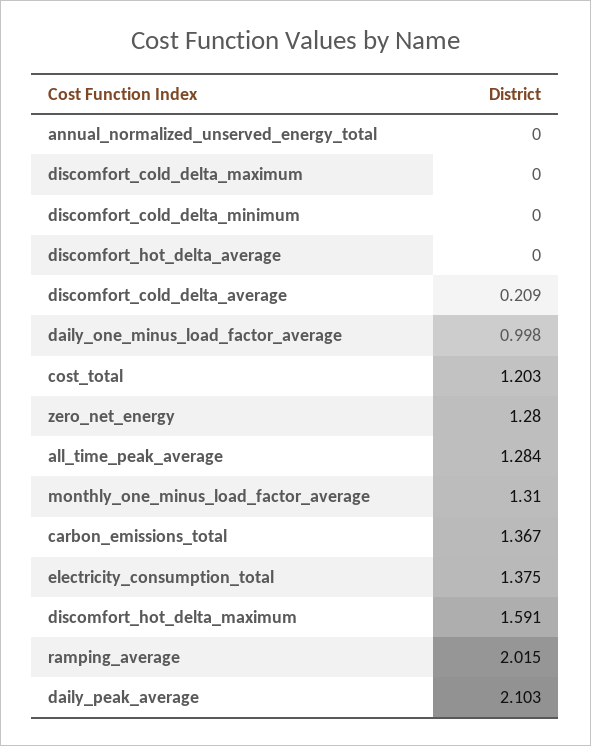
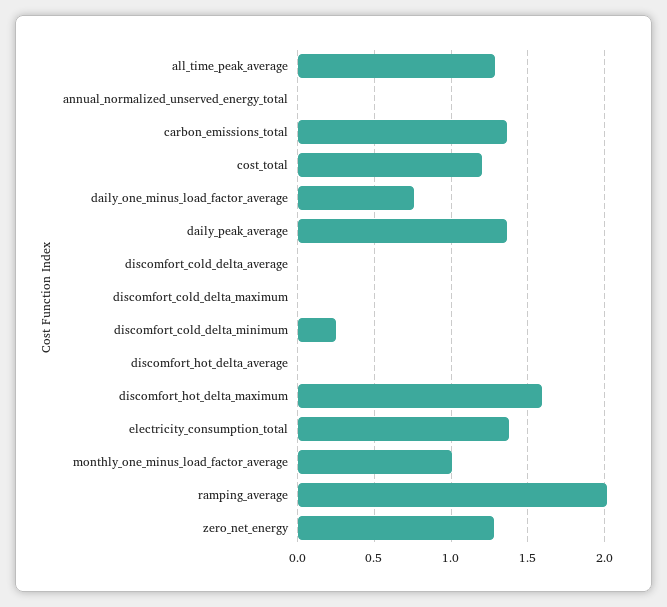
discomfort_cold_delta_minimum: 0 -> 0.25
discomfort_cold_delta_average: 0.209 -> 0
daily_one_minus_load_factor_average: 0.998 -> 0.75
monthly_one_minus_load_factor_average: 1.31 -> 1
daily_peak_average: 2.103 -> 1.35

